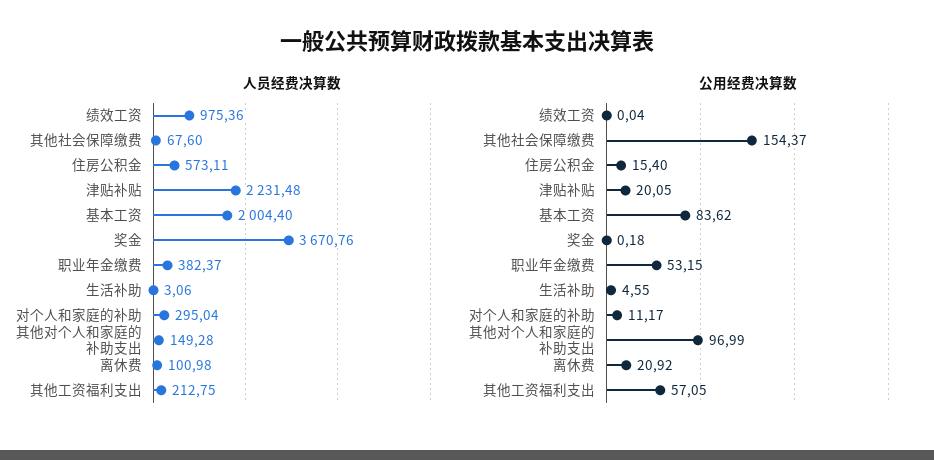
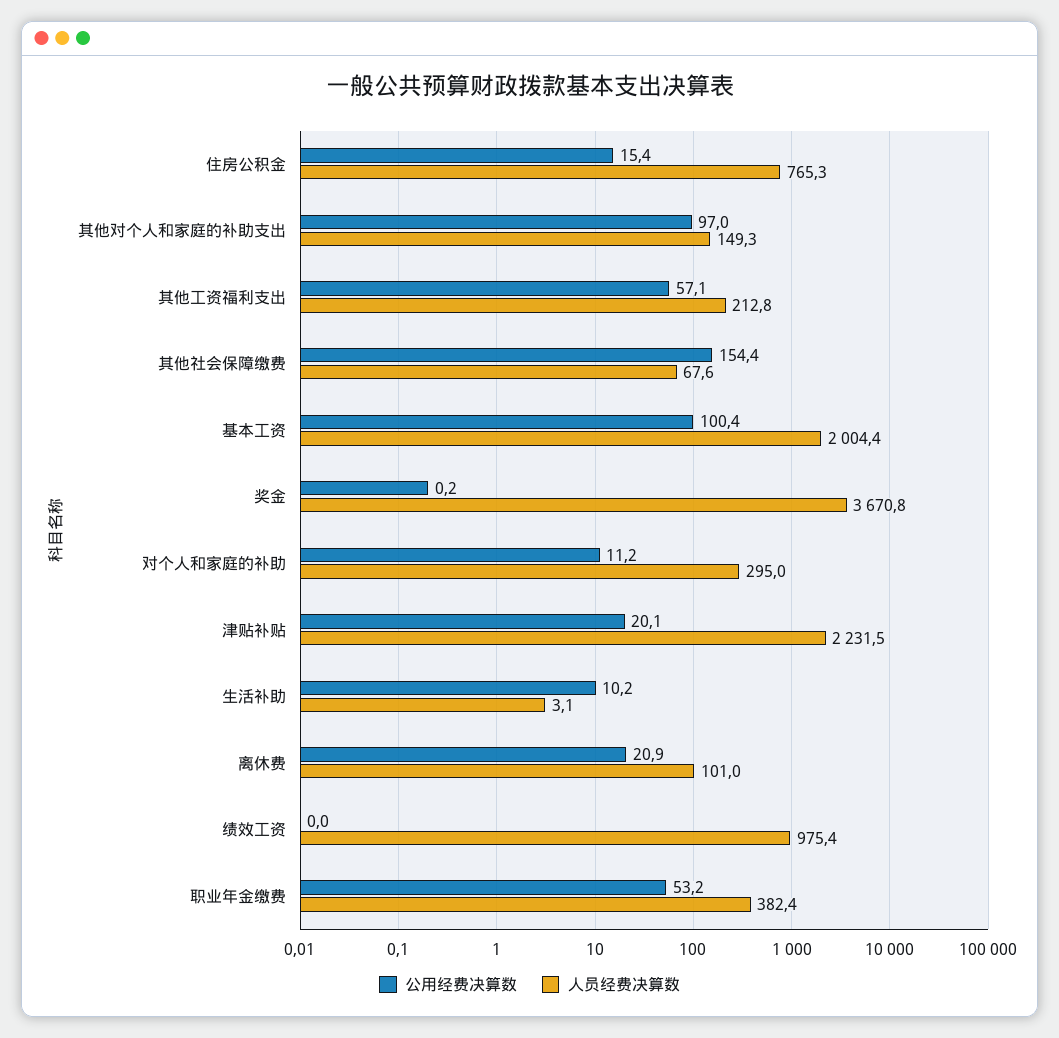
人员经费决算数, 住房公积金: 573.11 -> 765.3
公用经费决算数, 基本工资: 83.62 -> 100.4
公用经费决算数, 生活补助: 4.55 -> 10.2

